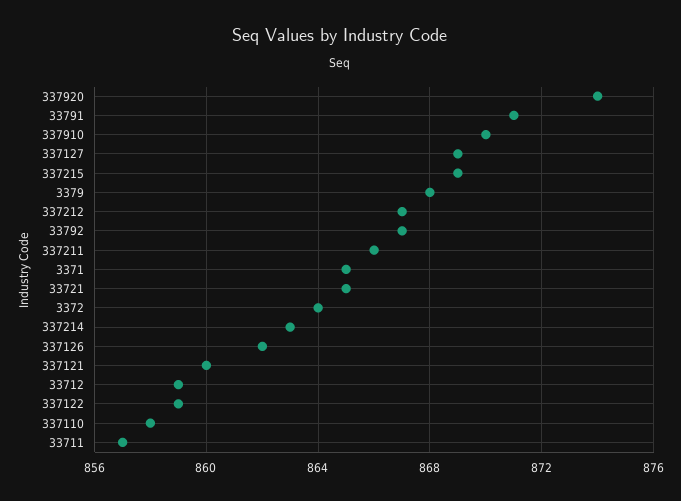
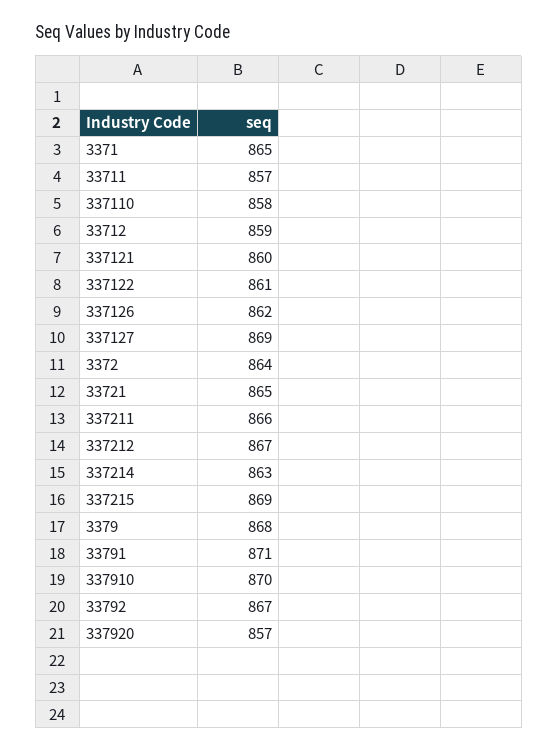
337920: 874 -> 857
337122: 859 -> 861

